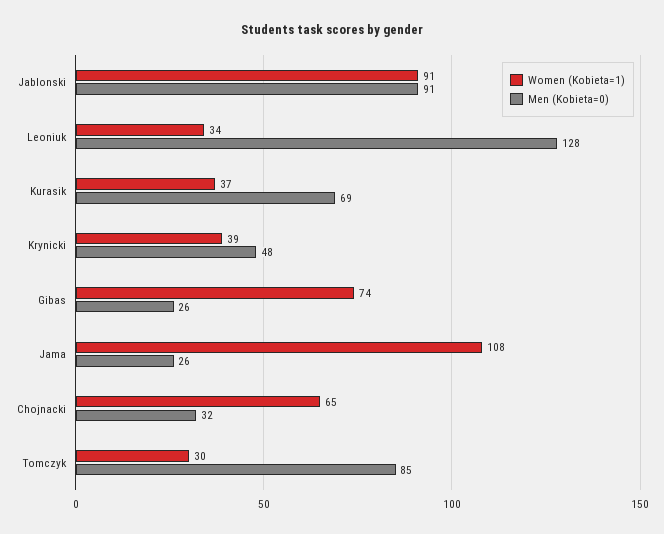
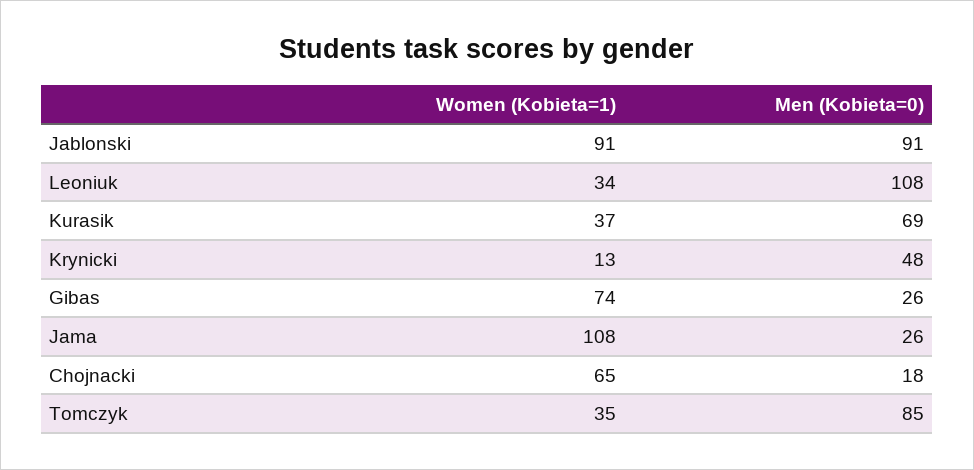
Men (Kobieta=0), Leoniuk: 128 -> 108
Women (Kobieta=1), Krynicki: 39 -> 13
Men (Kobieta=0), Chojnacki: 32 -> 18
Women (Kobieta=1), Tomczyk: 30 -> 35

